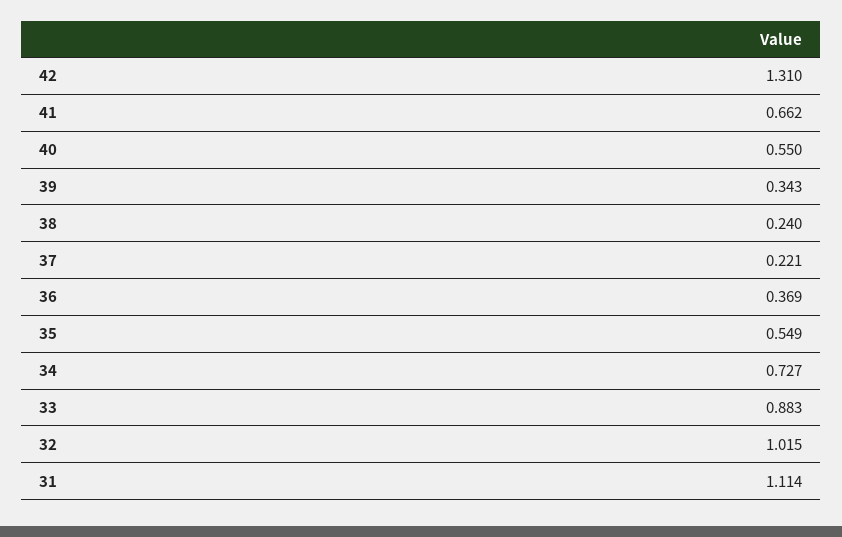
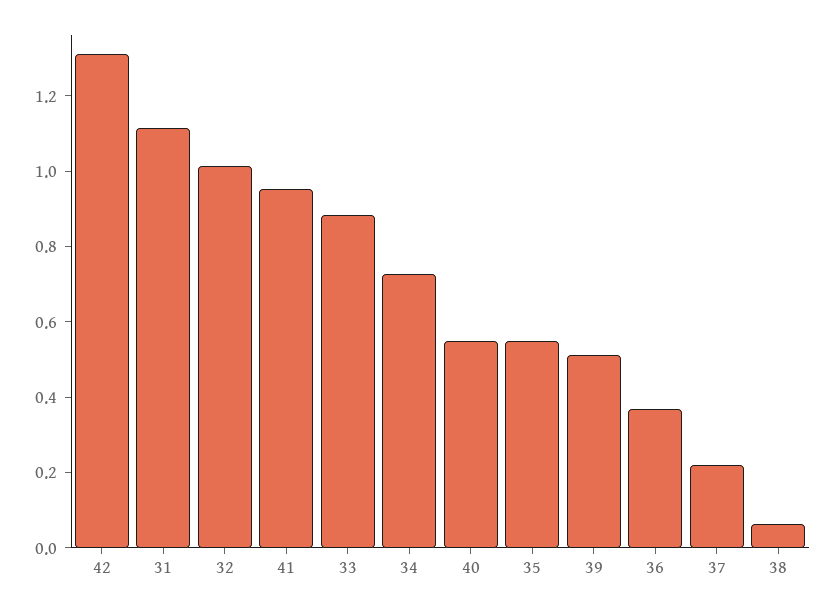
41: 0.662 -> 0.95
39: 0.343 -> 0.5
38: 0.24 -> 0.05

